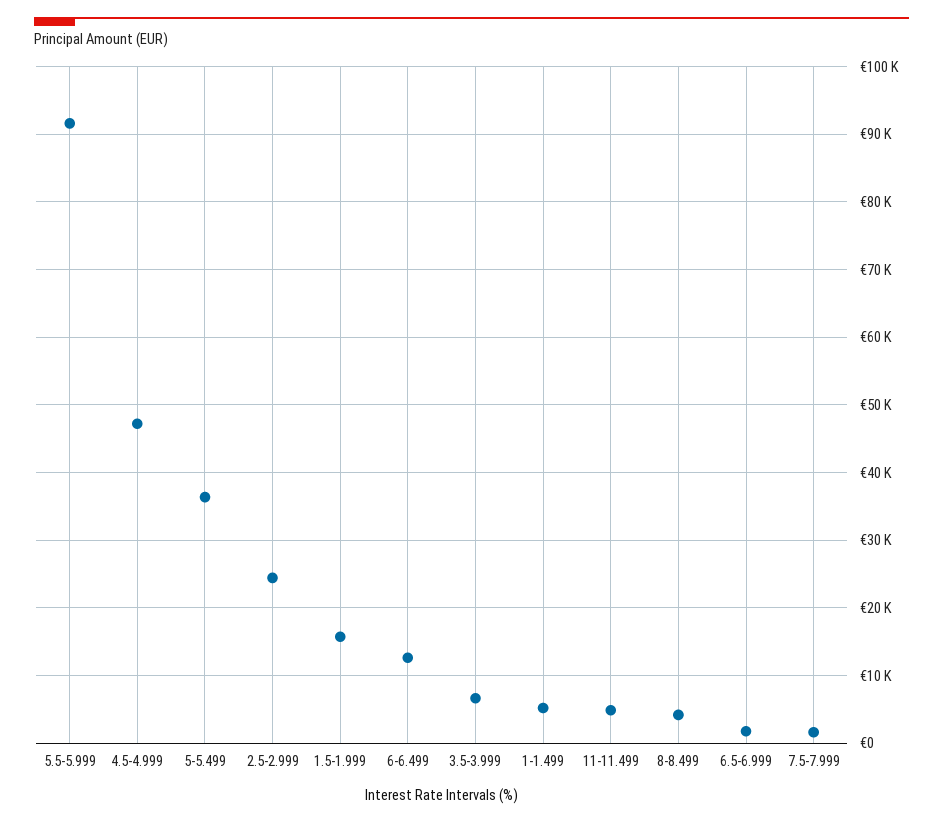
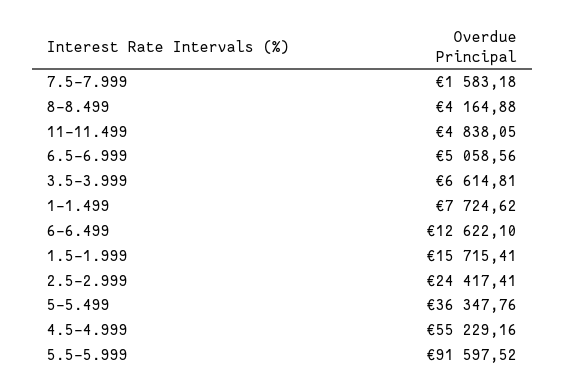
4.5-4.999: 47000 -> 55229.16
1-1.499: 5000 -> 7724.62
6.5-6.999: 2000 -> 5058.56

